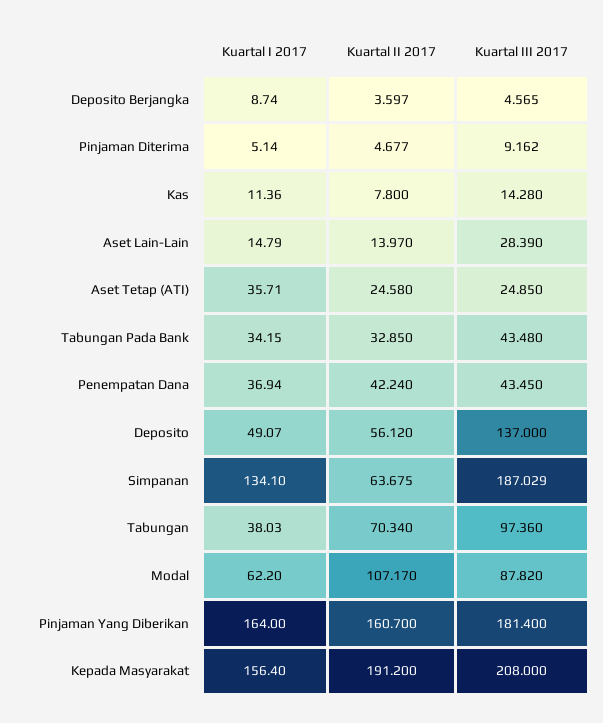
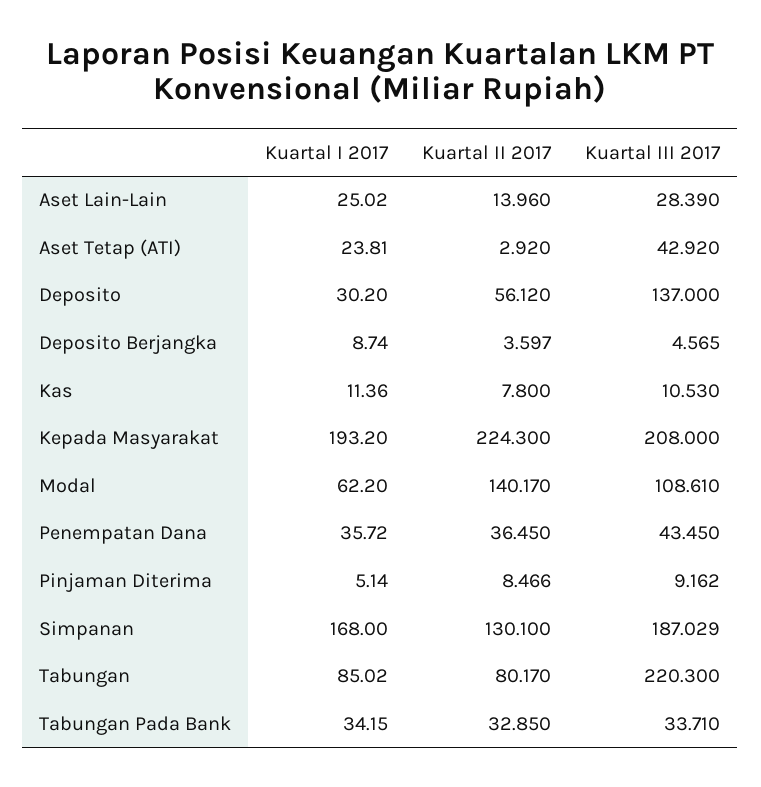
Kuartal II 2017, Pinjaman Diterima: 4.677 -> 8.466
Kuartal III 2017, Kas: 14.28 -> 10.53
Kuartal I 2017, Aset Lain-Lain: 14.79 -> 25.02
Kuartal II 2017, Aset Lain-Lain: 13.97 -> 13.96
Kuartal I 2017, Aset Tetap (ATI): 35.71 -> 23.81
Kuartal II 2017, Aset Tetap (ATI): 24.58 -> 2.92
Kuartal III 2017, Aset Tetap (ATI): 24.85 -> 42.92
Kuartal III 2017, Tabungan Pada Bank: 43.48 -> 33.71
Kuartal I 2017, Penempatan Dana: 36.94 -> 35.72
Kuartal II 2017, Penempatan Dana: 42.24 -> 36.45
Kuartal I 2017, Deposito: 49.07 -> 30.2
Kuartal I 2017, Simpanan: 134.1 -> 168
Kuartal II 2017, Simpanan: 63.675 -> 130.1
Kuartal I 2017, Tabungan: 38.03 -> 85.02
Kuartal II 2017, Tabungan: 70.34 -> 80.17
Kuartal III 2017, Tabungan: 97.36 -> 220.3
Kuartal II 2017, Modal: 107.17 -> 140.17
Kuartal III 2017, Modal: 87.82 -> 108.61
Kuartal I 2017, Pinjaman Yang Diberikan: 164 -> none
Kuartal II 2017, Pinjaman Yang Diberikan: 160.7 -> none
Kuartal III 2017, Pinjaman Yang Diberikan: 181.4 -> none
Kuartal I 2017, Kepada Masyarakat: 156.4 -> 193.2
Kuartal II 2017, Kepada Masyarakat: 191.2 -> 224.3

